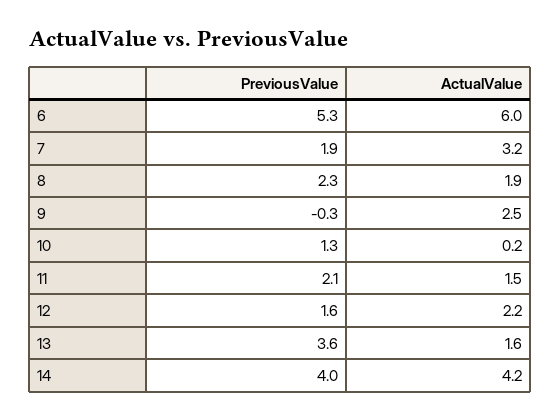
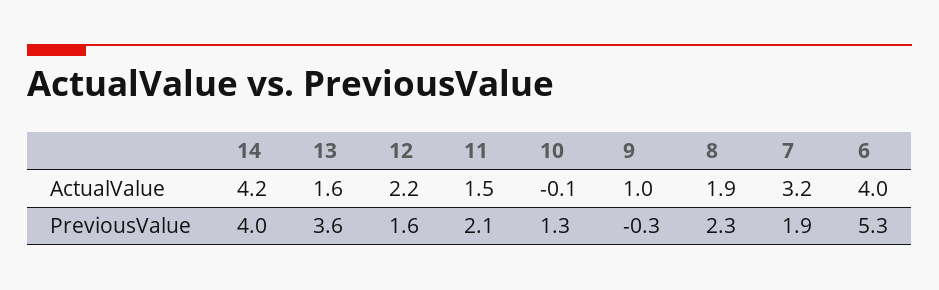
ActualValue, 6: 6 -> 4
ActualValue, 9: 2.5 -> 1
ActualValue, 10: 0.2 -> -0.1

